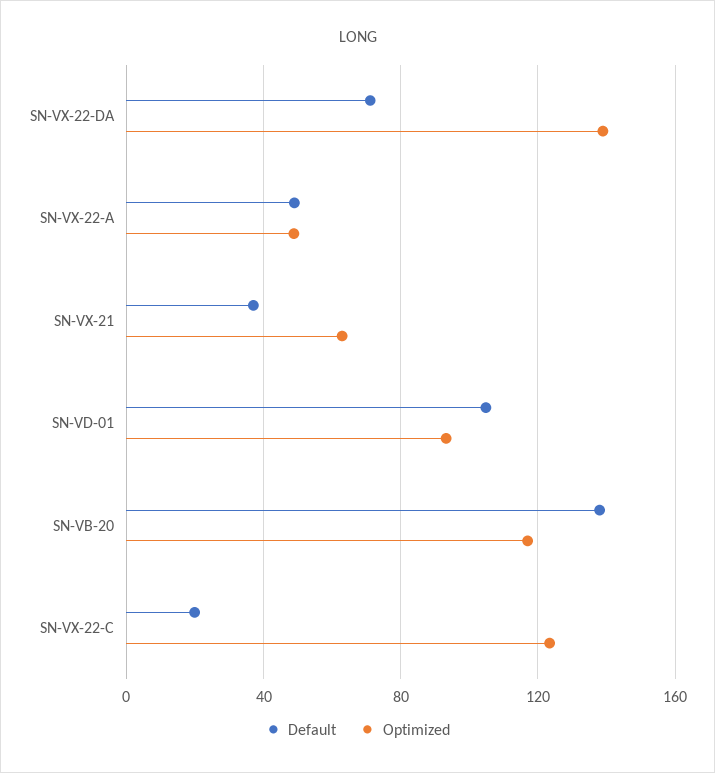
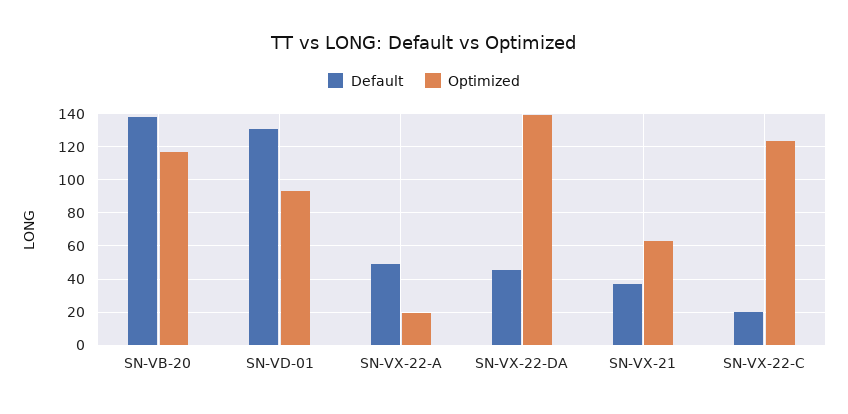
Default, SN-VX-22-DA: 70 -> 45
Optimized, SN-VX-22-A: 50 -> 20
Default, SN-VD-01: 105 -> 130

